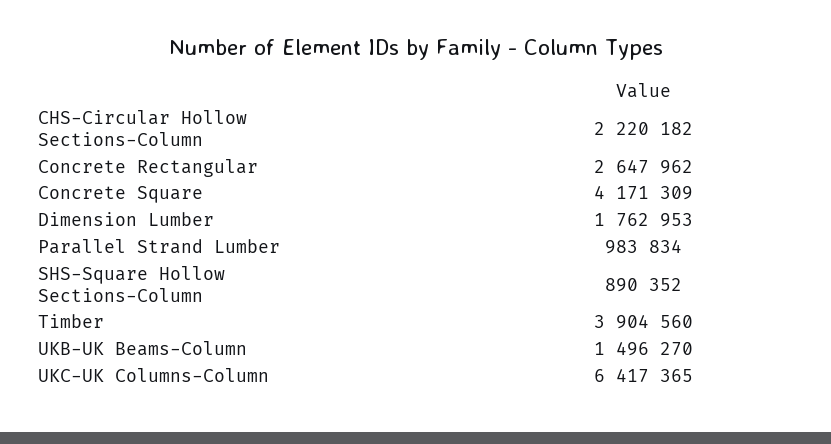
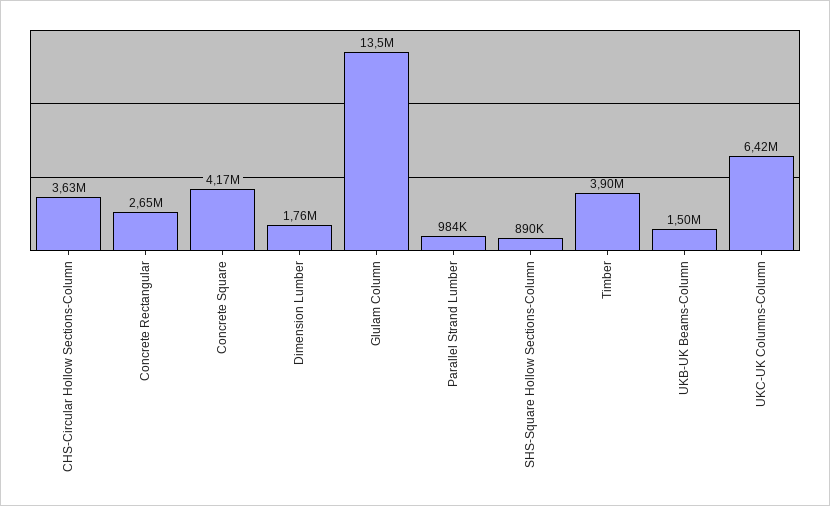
CHS-Circular Hollow Sections-Column: 2220182 -> 3630000
Glulam Column: none -> 13500000

